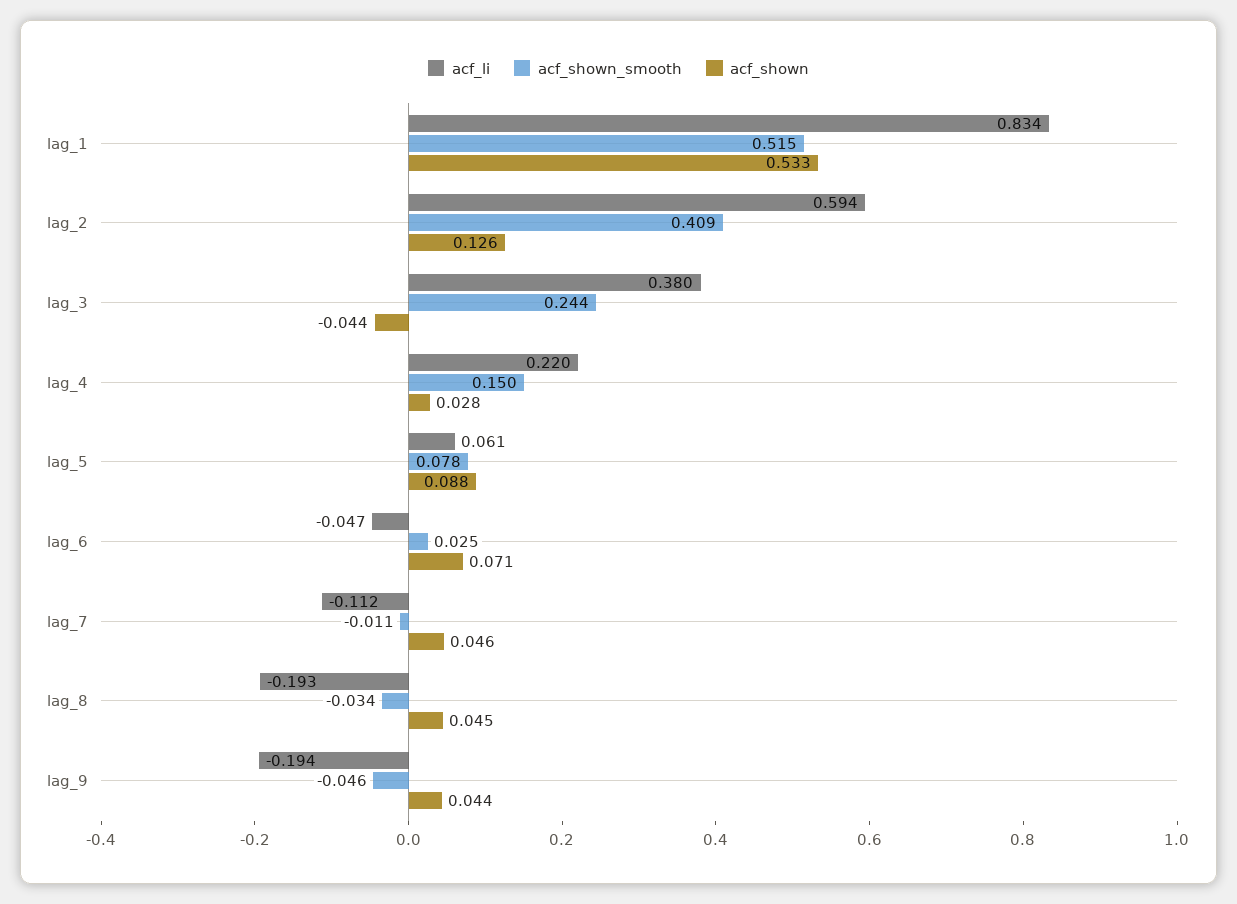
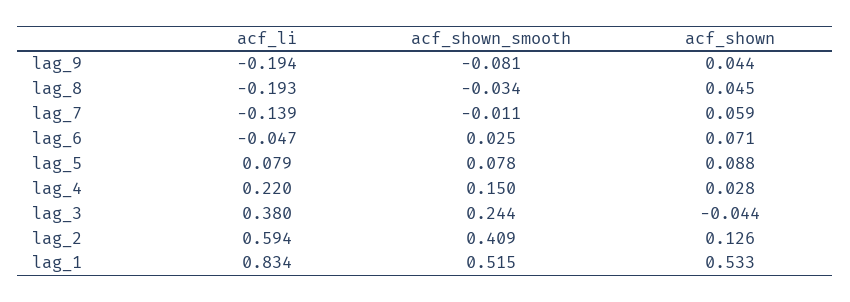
acf_li, lag_5: 0.061 -> 0.079
acf_li, lag_7: -0.112 -> -0.139
acf_shown, lag_7: 0.046 -> 0.059
acf_shown_smooth, lag_9: -0.046 -> -0.081

